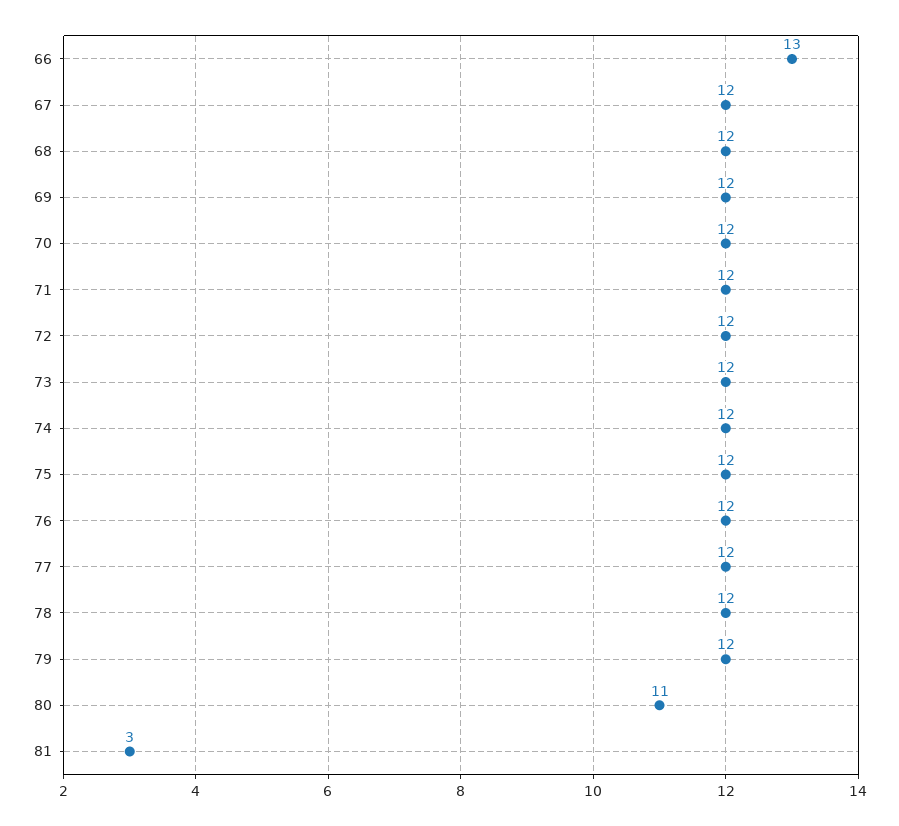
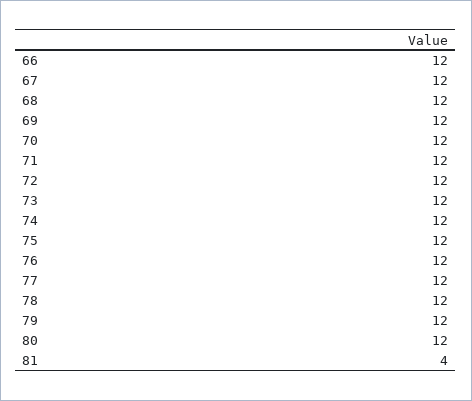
66: 13 -> 12
80: 11 -> 12
81: 3 -> 4

